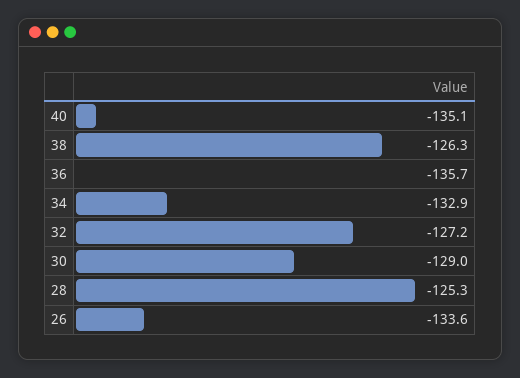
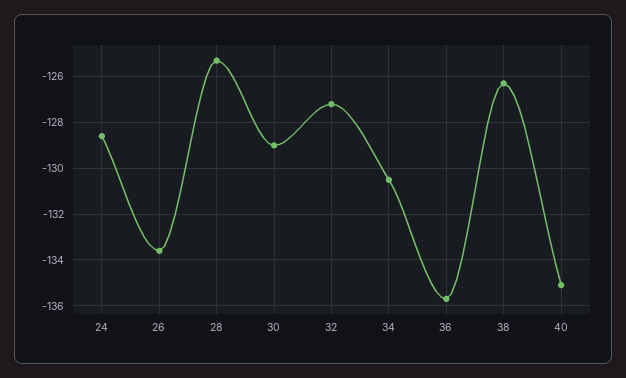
34: -132.9 -> -130.5
24: none -> -128.5

